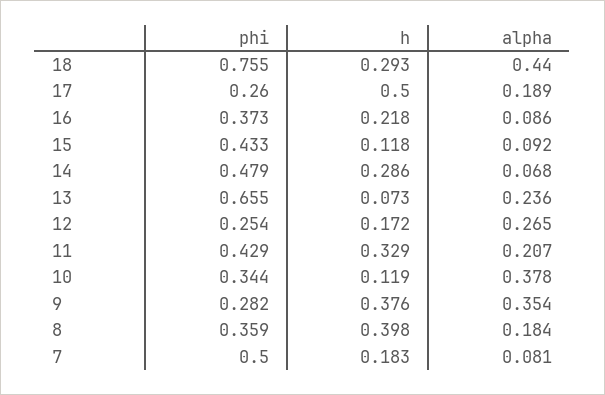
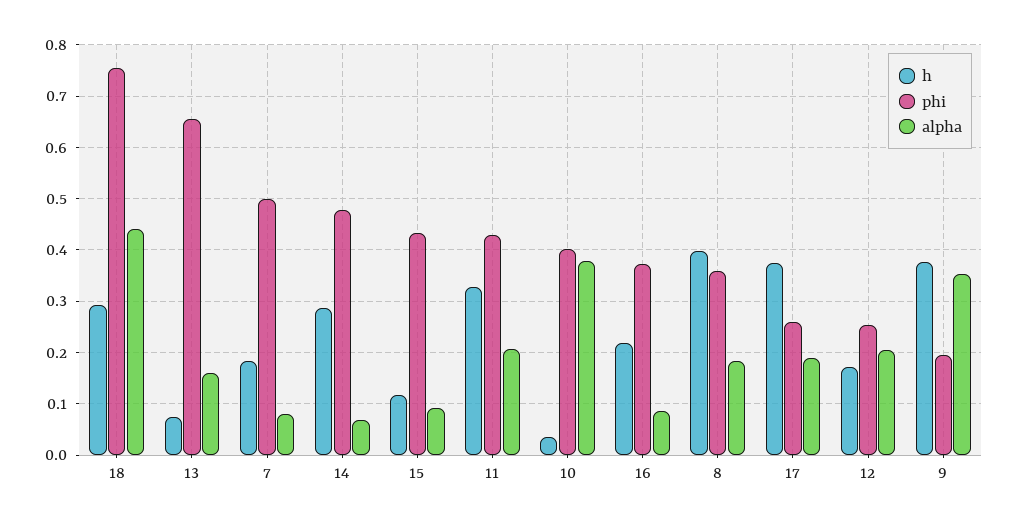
h, 17: 0.5 -> 0.38
alpha, 13: 0.236 -> 0.16
alpha, 12: 0.265 -> 0.2
phi, 10: 0.344 -> 0.4
h, 10: 0.119 -> 0.04
phi, 9: 0.282 -> 0.2

